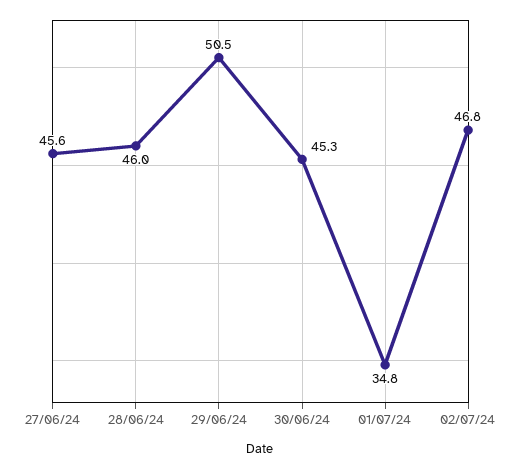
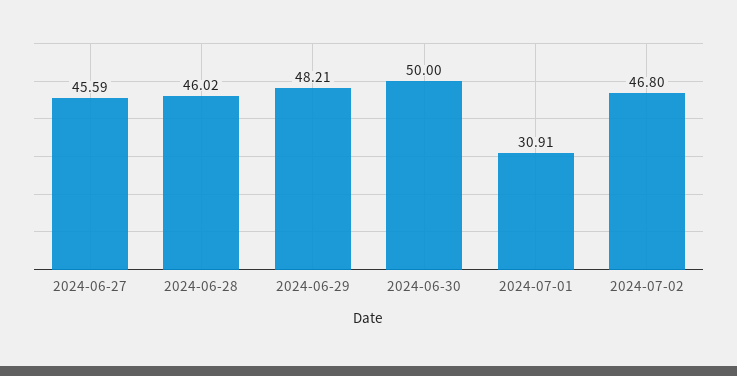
29/06/24: 50.5 -> 48.21
30/06/24: 45.3 -> 50
01/07/24: 34.8 -> 30.91

